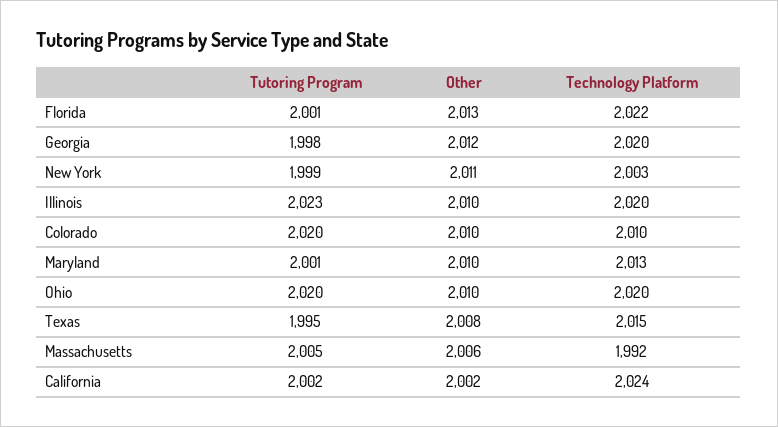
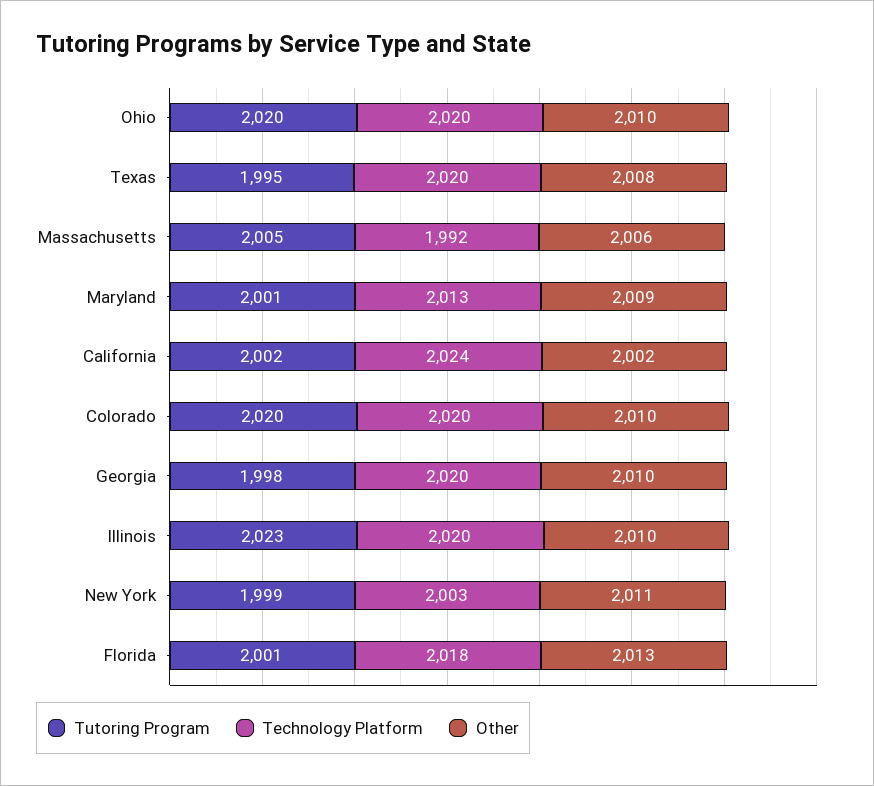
Technology Platform, Florida: 2022 -> 2018
Other, Georgia: 2012 -> 2010
Technology Platform, Colorado: 2010 -> 2020
Other, Maryland: 2010 -> 2009
Technology Platform, Texas: 2015 -> 2020

